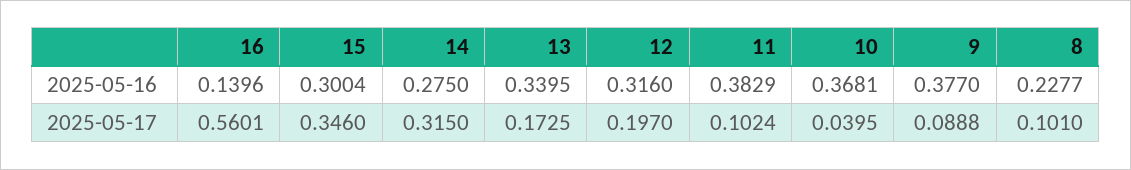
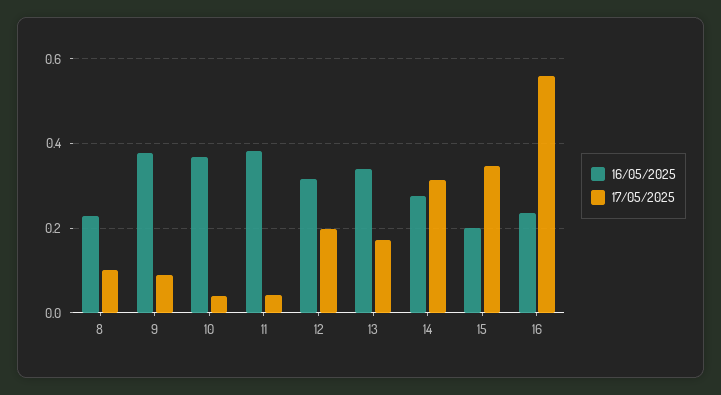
2025-05-16, 16: 0.1396 -> 0.24
2025-05-16, 15: 0.3004 -> 0.2
2025-05-17, 11: 0.1024 -> 0.04

